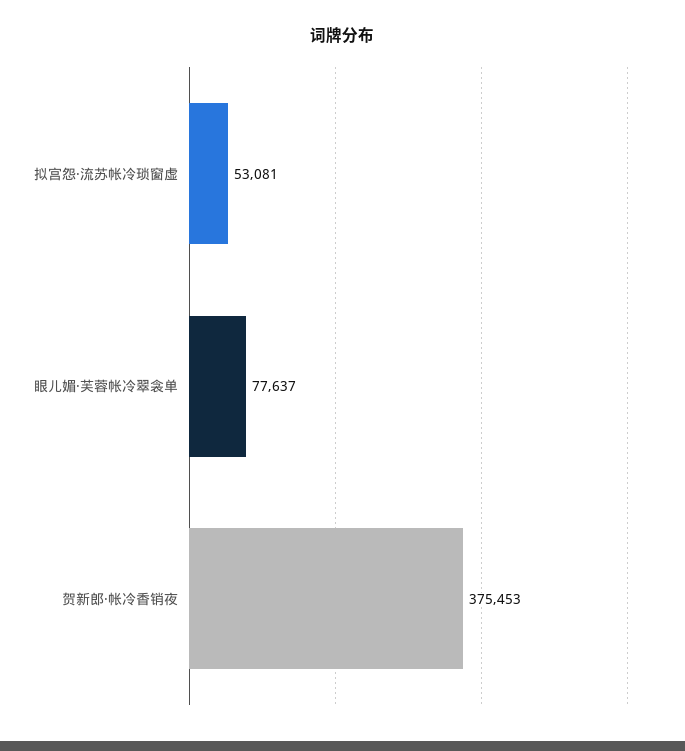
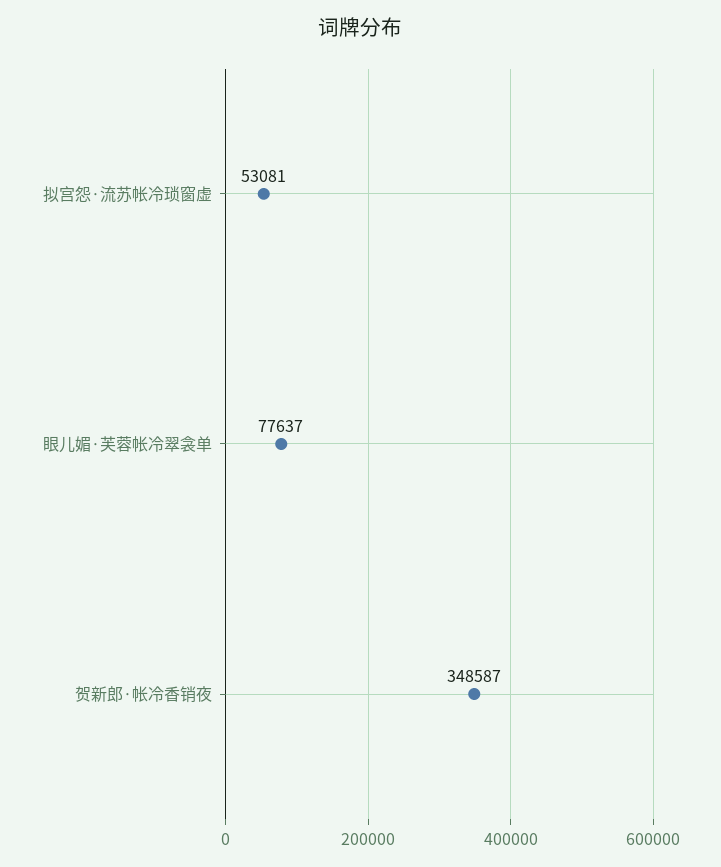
贺新郎·帐冷香销夜: 375453 -> 348587

